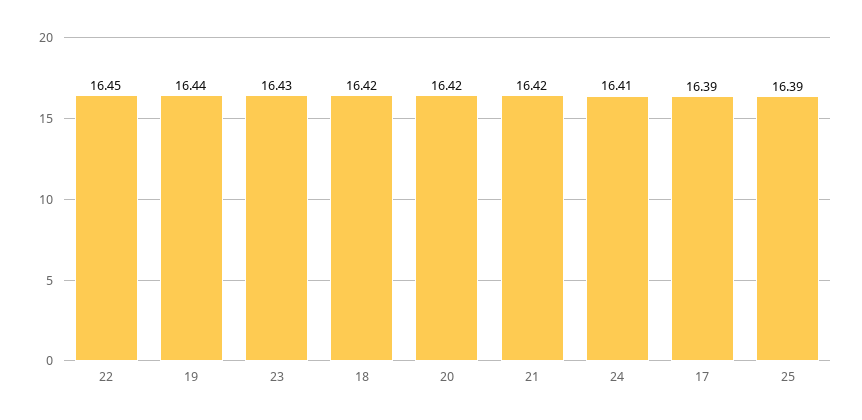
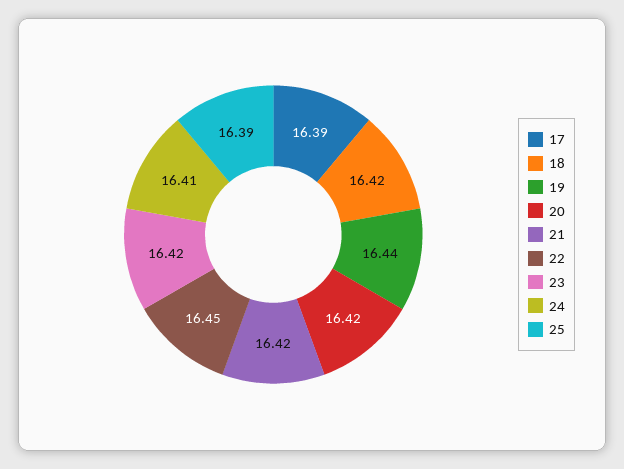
23: 16.43 -> 16.42

